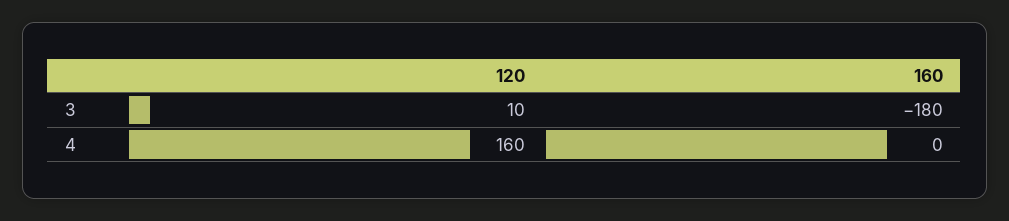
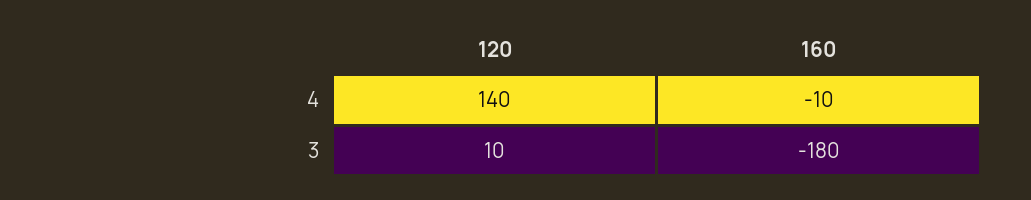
120, 4: 160 -> 140
160, 4: 0 -> -10

